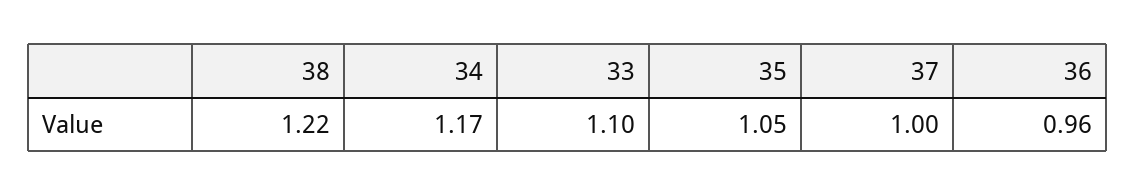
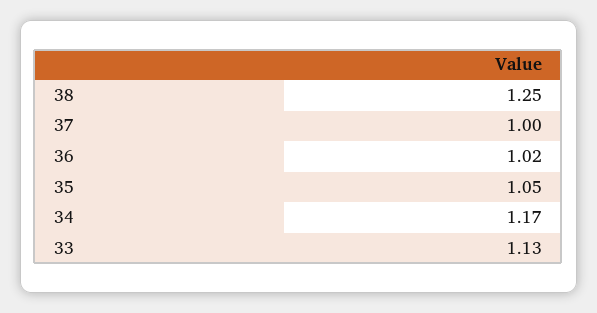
38: 1.22 -> 1.25
33: 1.1 -> 1.13
36: 0.96 -> 1.02

